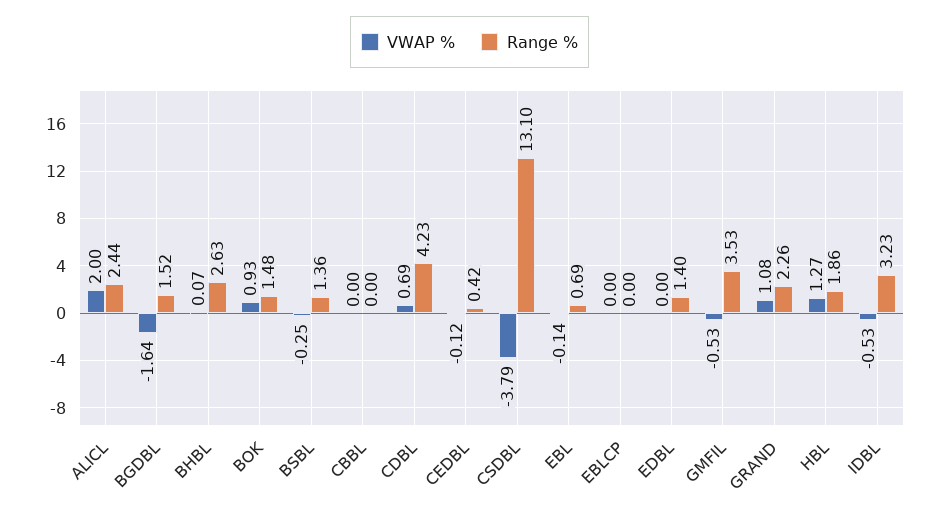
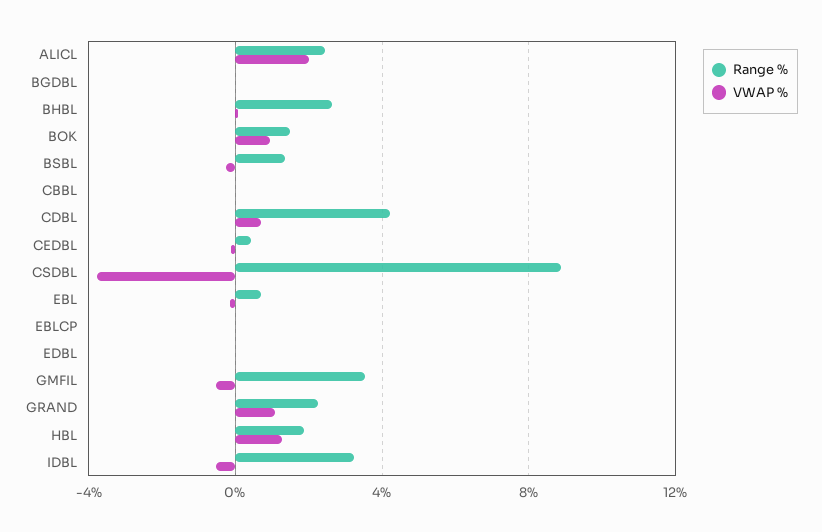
VWAP %, BGDBL: -1.64 -> 0
Range %, BGDBL: 1.52 -> 0
Range %, CSDBL: 13.1 -> 9
Range %, EDBL: 1.4 -> 0

